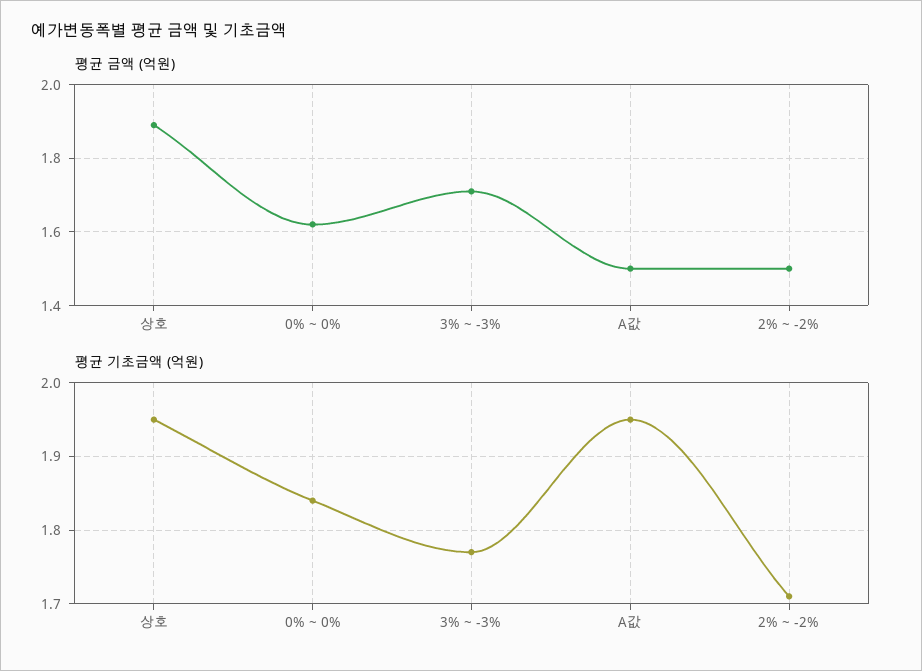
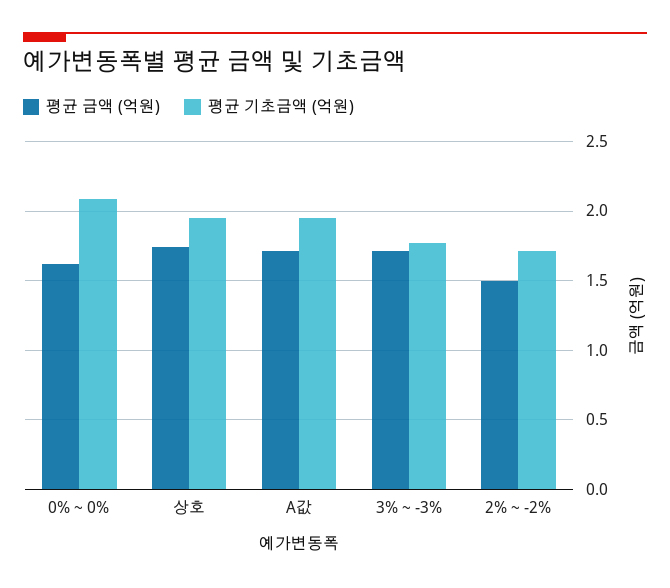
평균 금액 (억원), 상호: 1.9 -> 1.75
평균 금액 (억원), A값: 1.5 -> 1.7
평균 기초금액 (억원), 0% ~ 0%: 1.84 -> 2.1

